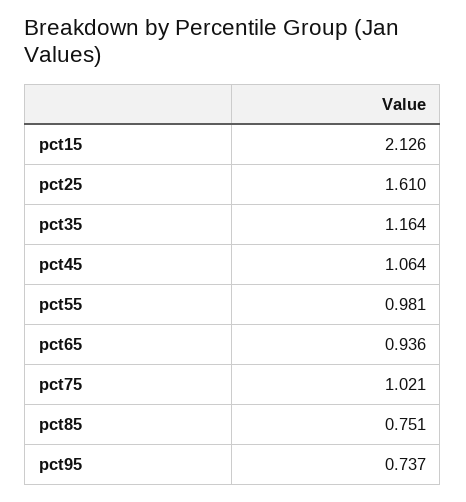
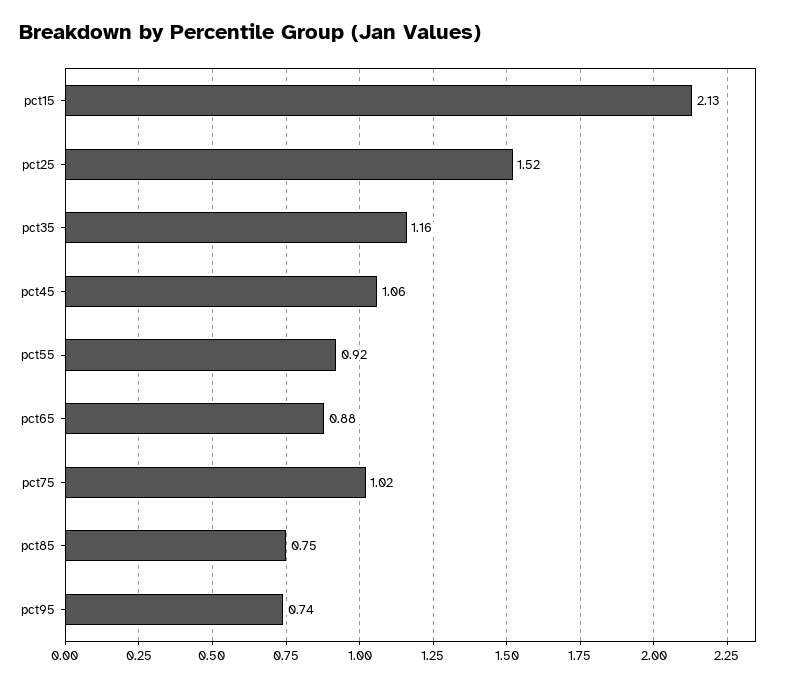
pct25: 1.61 -> 1.52
pct55: 0.981 -> 0.92
pct65: 0.936 -> 0.88

